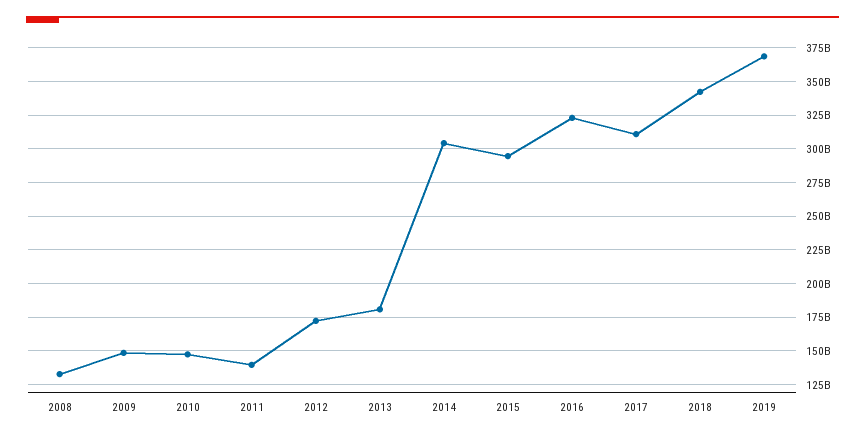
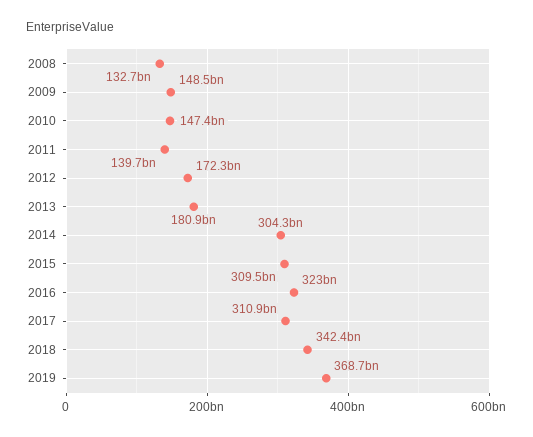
2015: 295000000000 -> 309500000000

